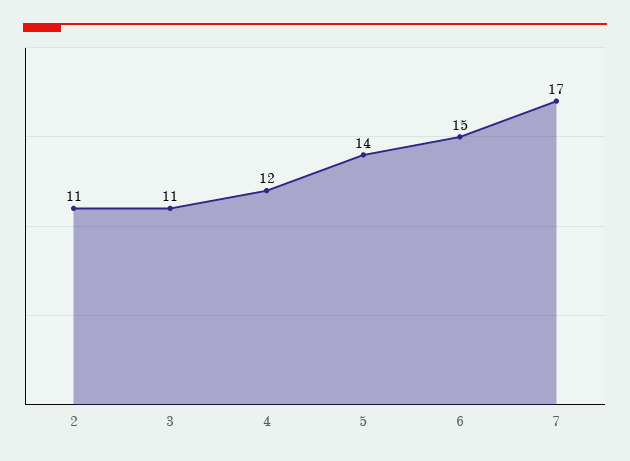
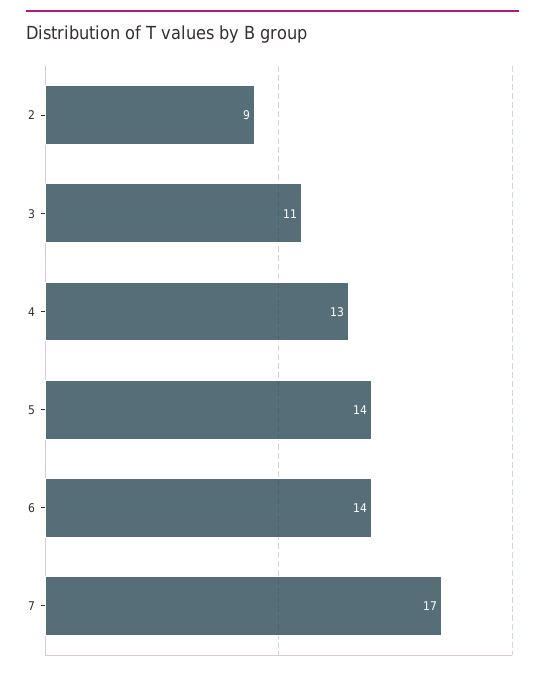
2: 11 -> 9
4: 12 -> 13
6: 15 -> 14

